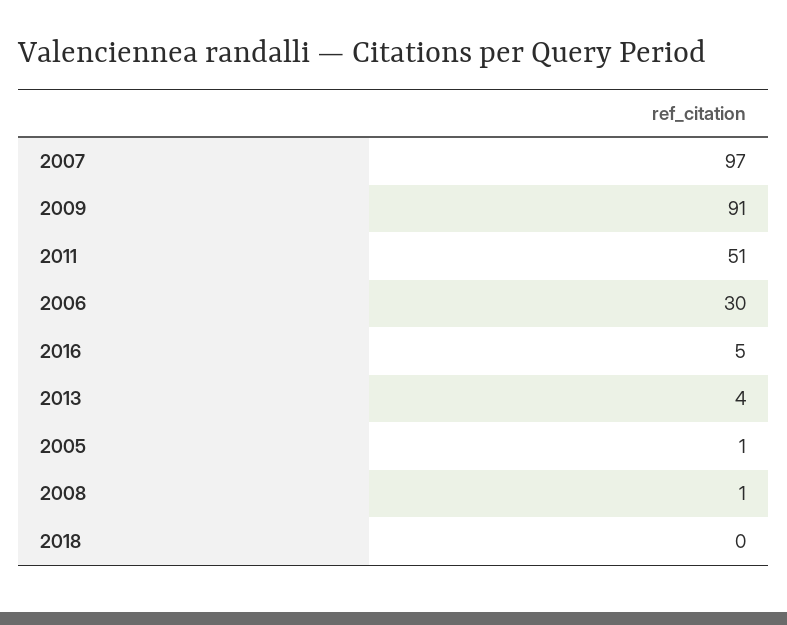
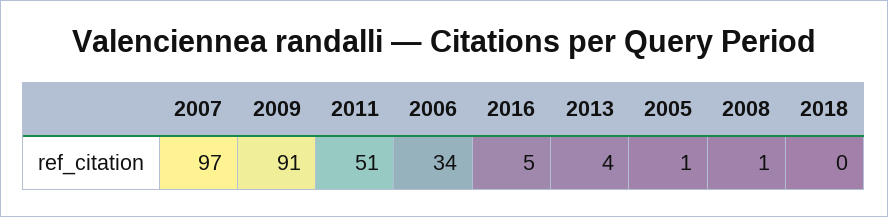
2006: 30 -> 34

